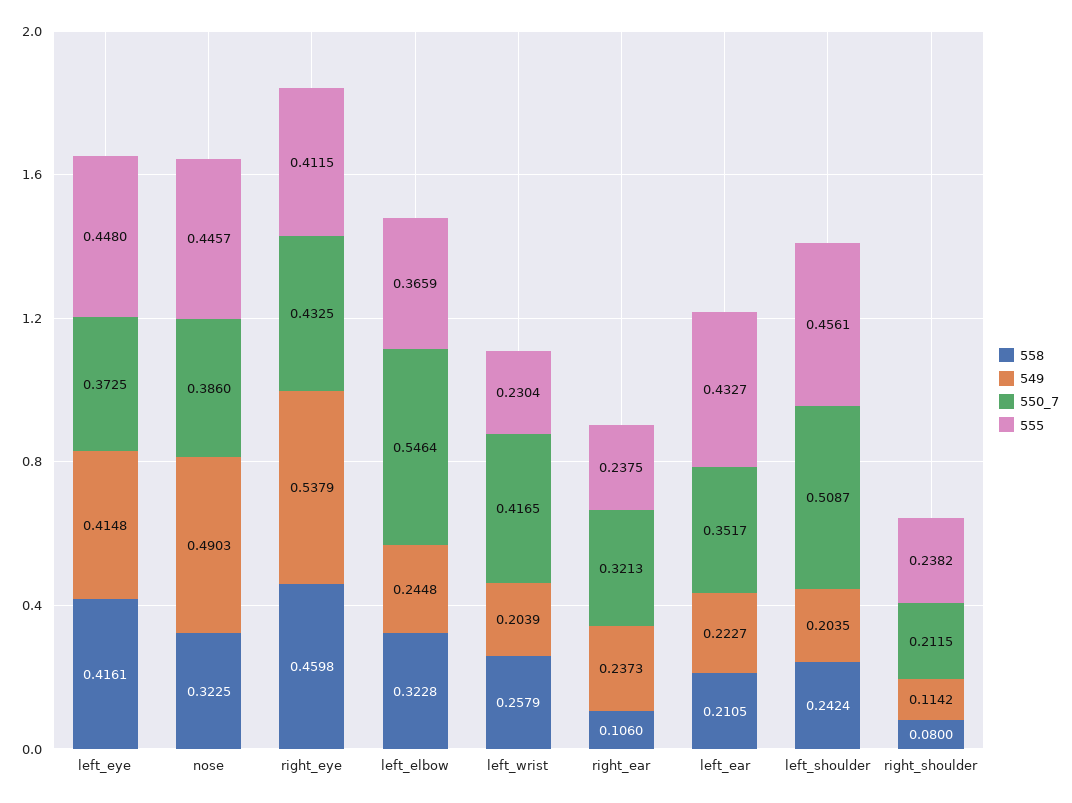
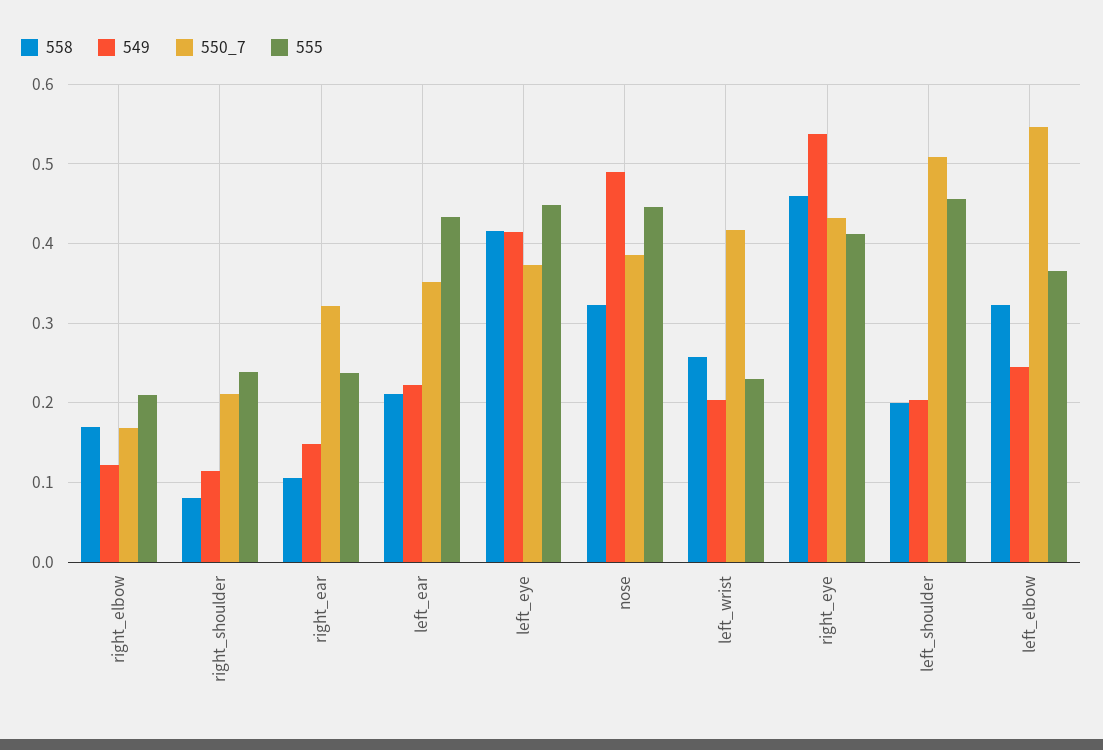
549, right_ear: 0.2373 -> 0.15
558, left_shoulder: 0.2424 -> 0.2
558, right_elbow: none -> 0.17
549, right_elbow: none -> 0.12
550_7, right_elbow: none -> 0.17
555, right_elbow: none -> 0.21

